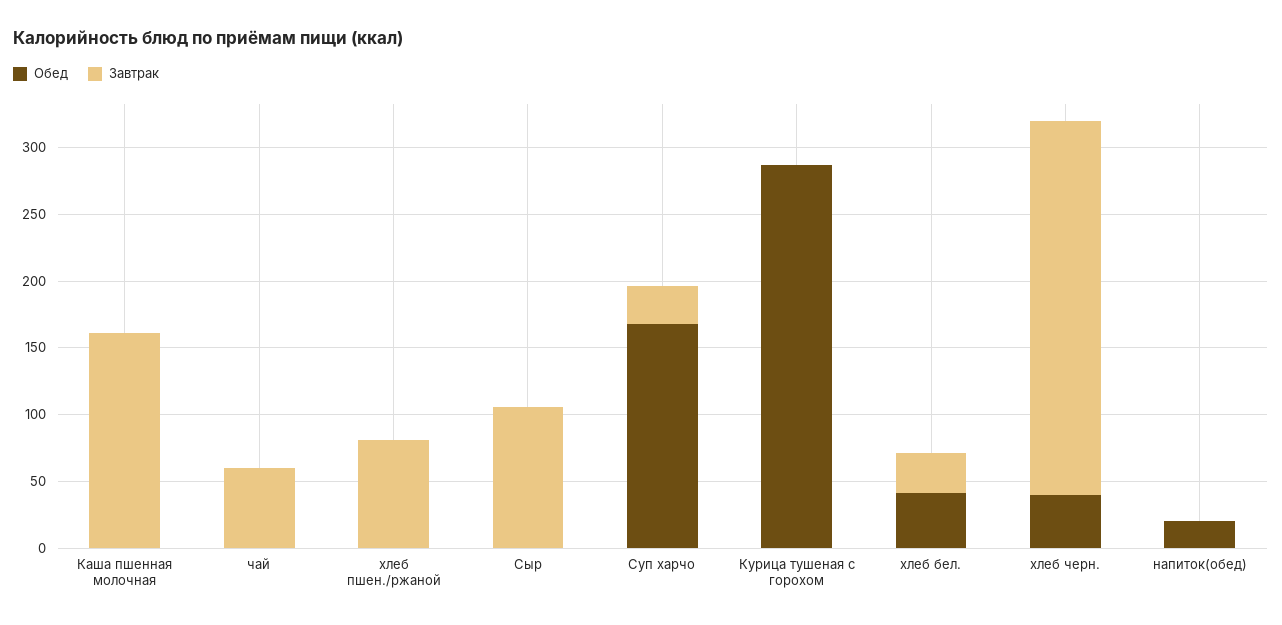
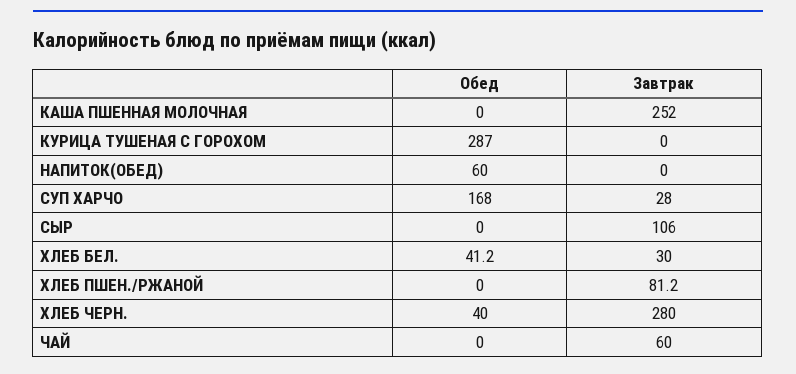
Завтрак, Каша пшенная молочная: 160 -> 252
Обед, напиток(обед): 20 -> 60

